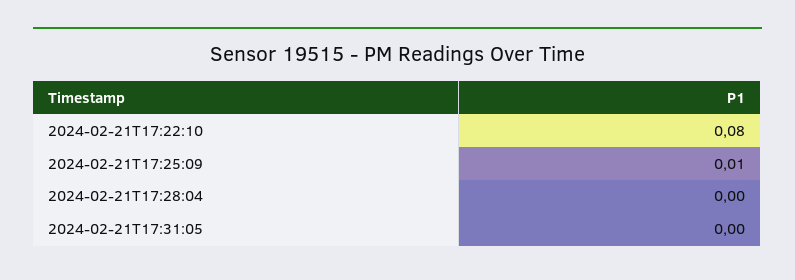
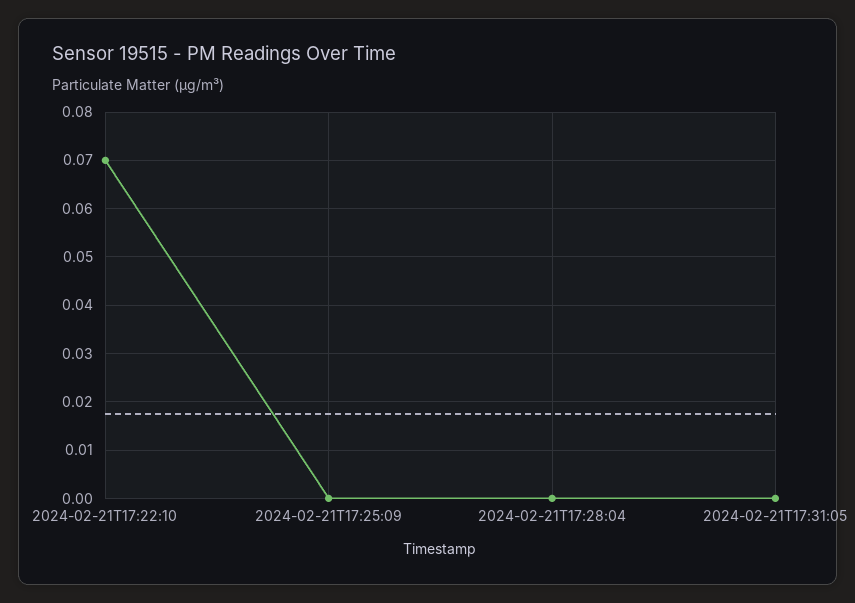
2024-02-21T17:22:10: 0.08 -> 0.07
2024-02-21T17:25:09: 0.01 -> 0

